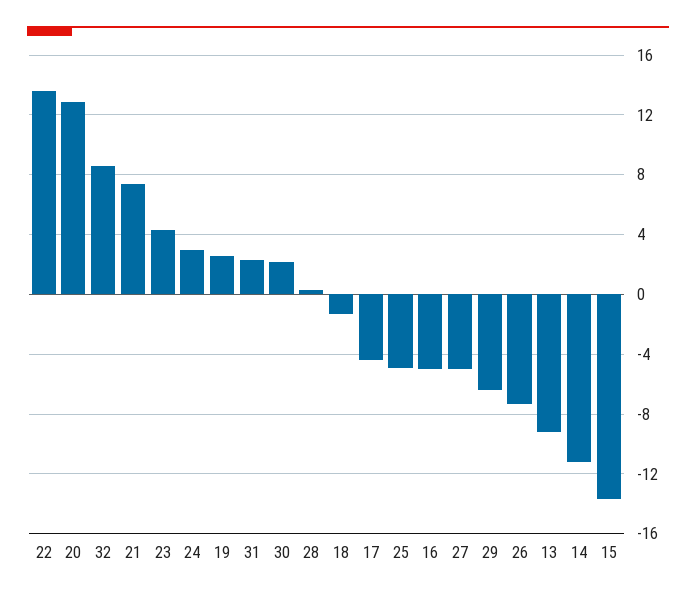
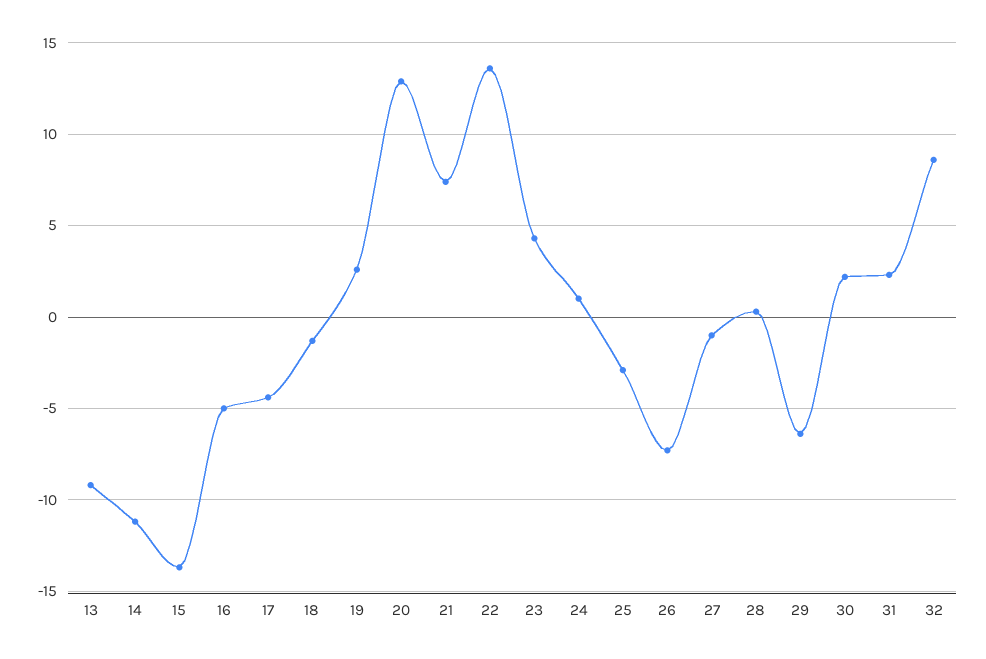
24: 3 -> 1
25: -5 -> -3
27: -5 -> -1

